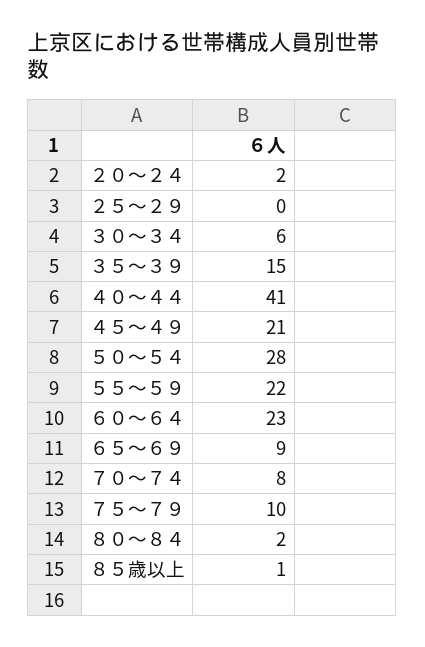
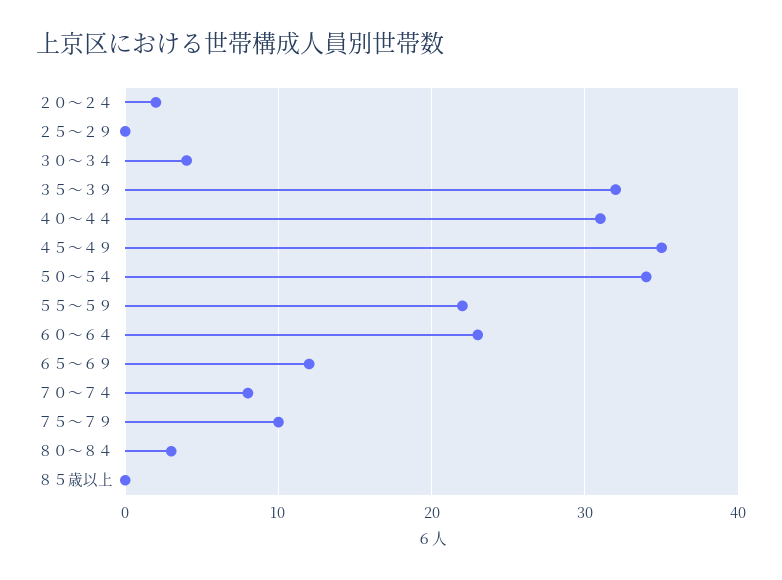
３０～３４: 6 -> 4
３５～３９: 15 -> 32
４０～４４: 41 -> 31
４５～４９: 21 -> 35
５０～５４: 28 -> 34
６５～６９: 9 -> 12
８０～８４: 2 -> 3
８５歳以上: 1 -> 0

